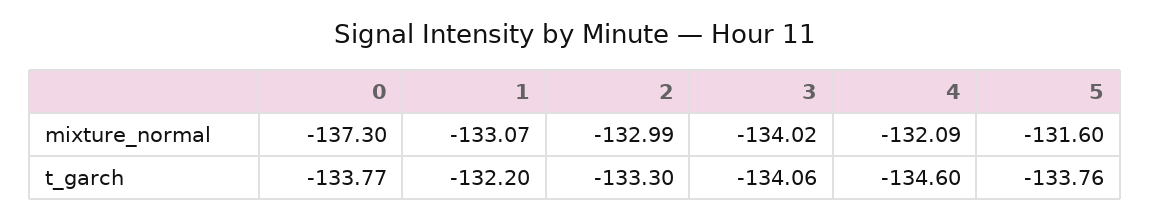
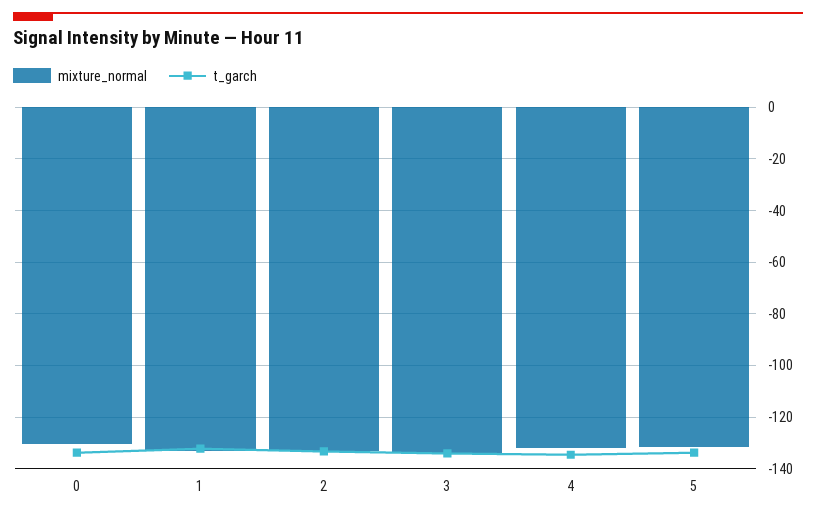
mixture_normal, 0: -137.3 -> -130

